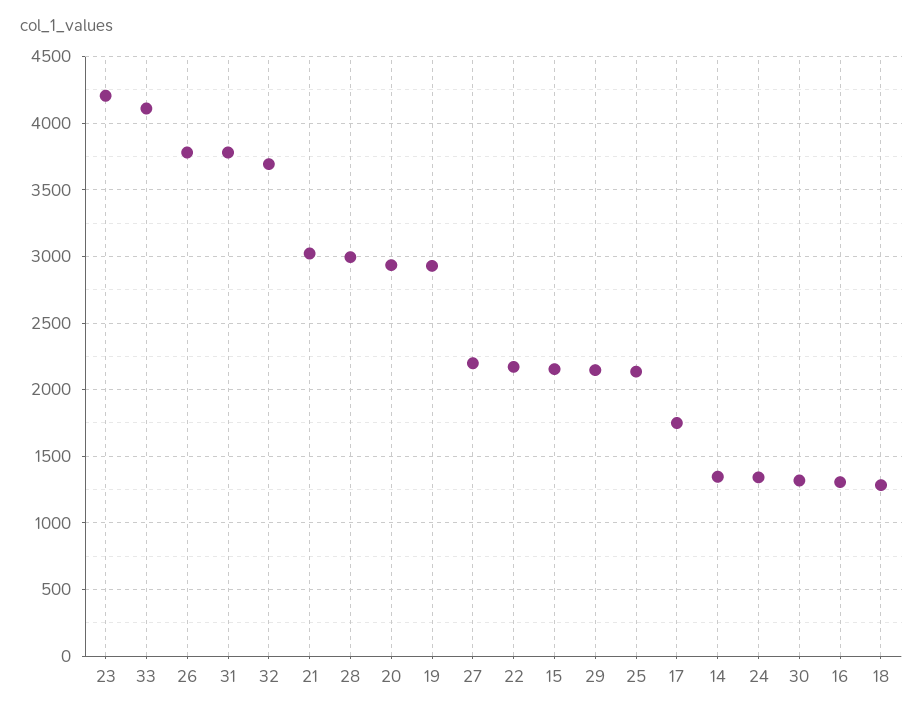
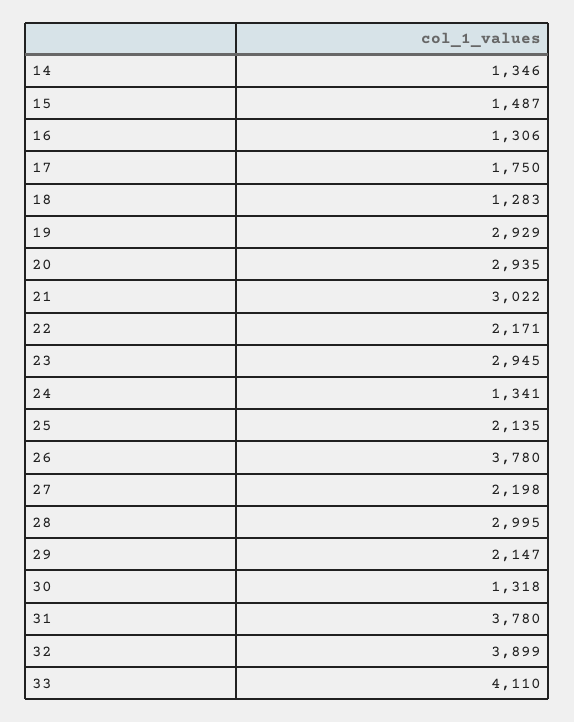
23: 4200 -> 2945
32: 3700 -> 3899
15: 2150 -> 1487

